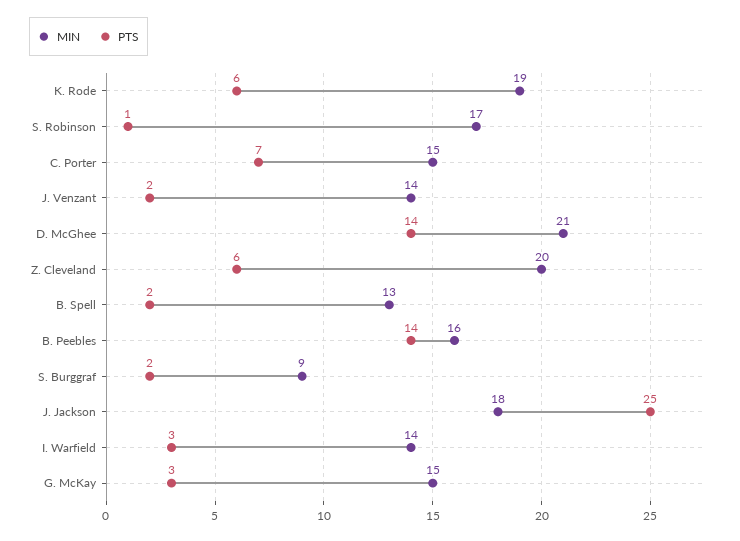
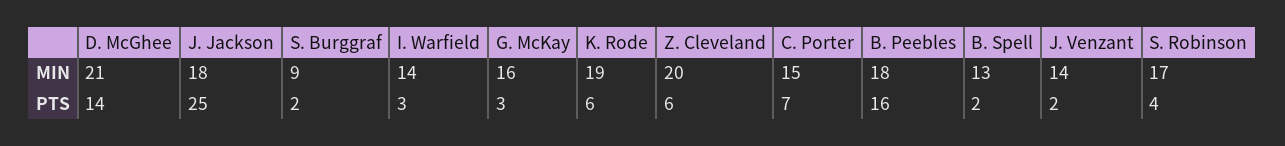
PTS, S. Robinson: 1 -> 4
MIN, B. Peebles: 16 -> 18
PTS, B. Peebles: 14 -> 16
MIN, G. McKay: 15 -> 16

